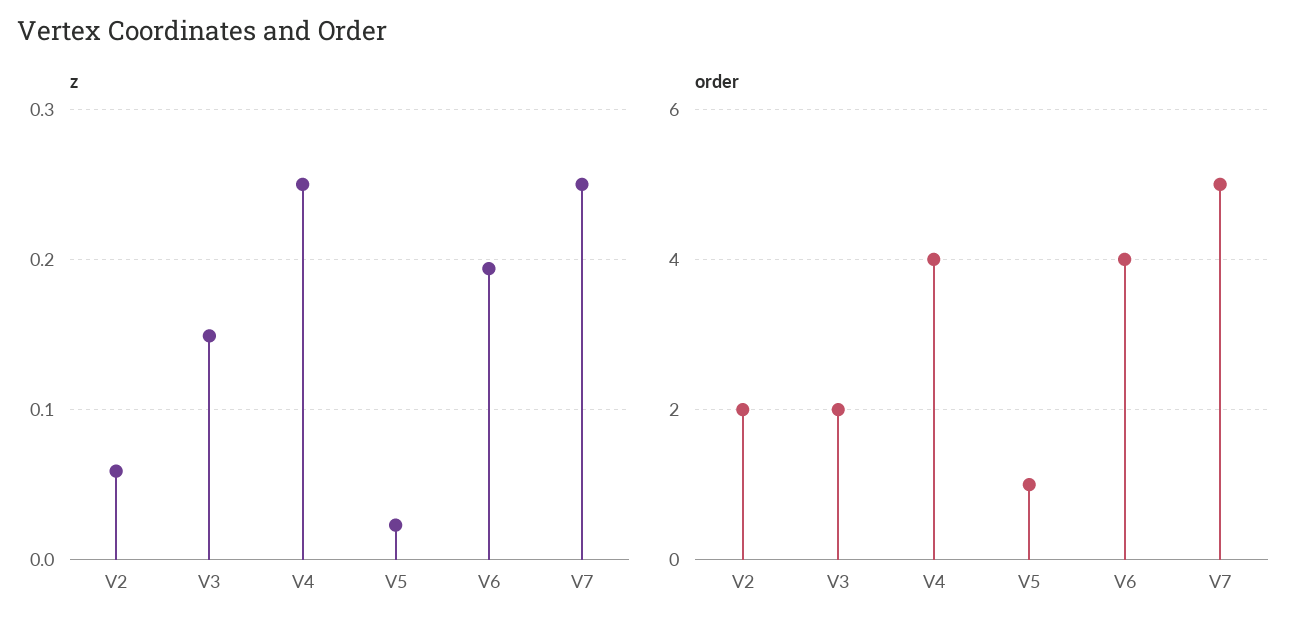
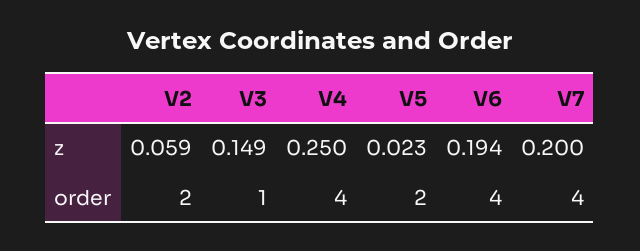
z, V7: 0.25 -> 0.2
order, V3: 2 -> 1
order, V5: 1 -> 2
order, V7: 5 -> 4

